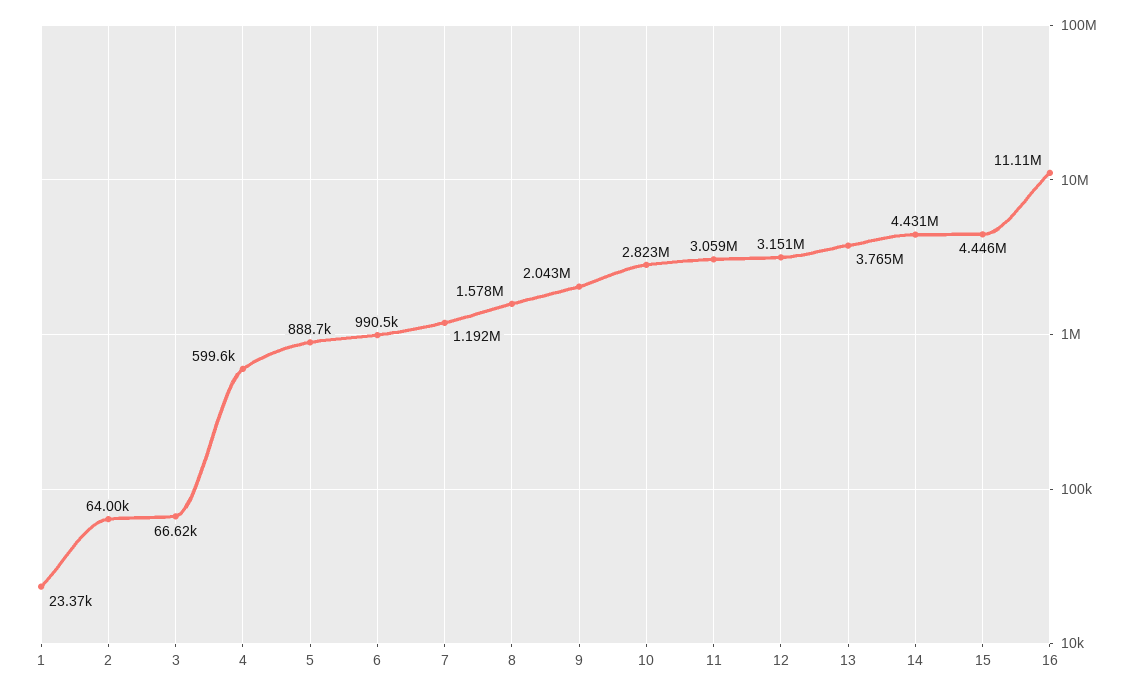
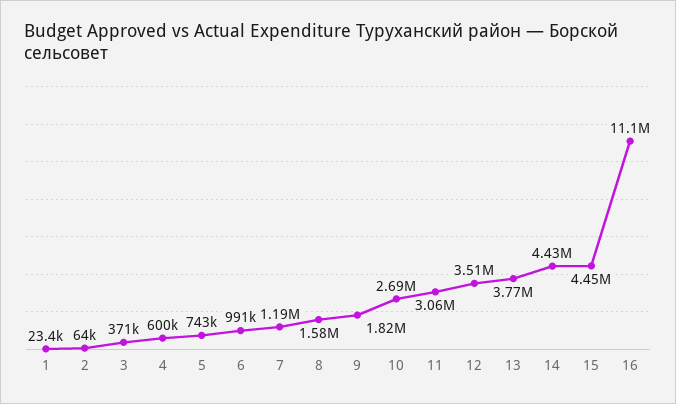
3: 66620 -> 371000
5: 888700 -> 743000
9: 2043000 -> 1820000
10: 2823000 -> 2690000
12: 3151000 -> 3510000

